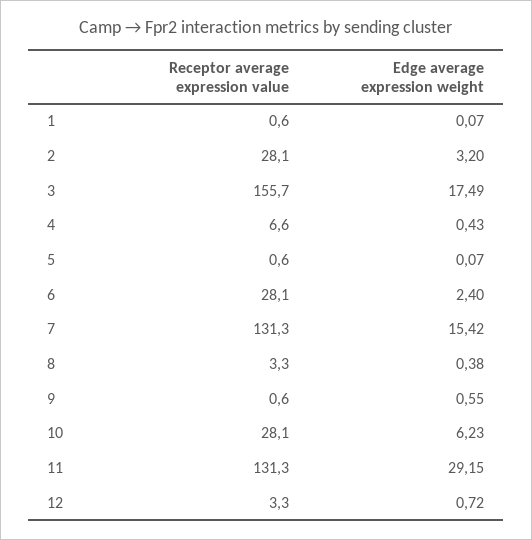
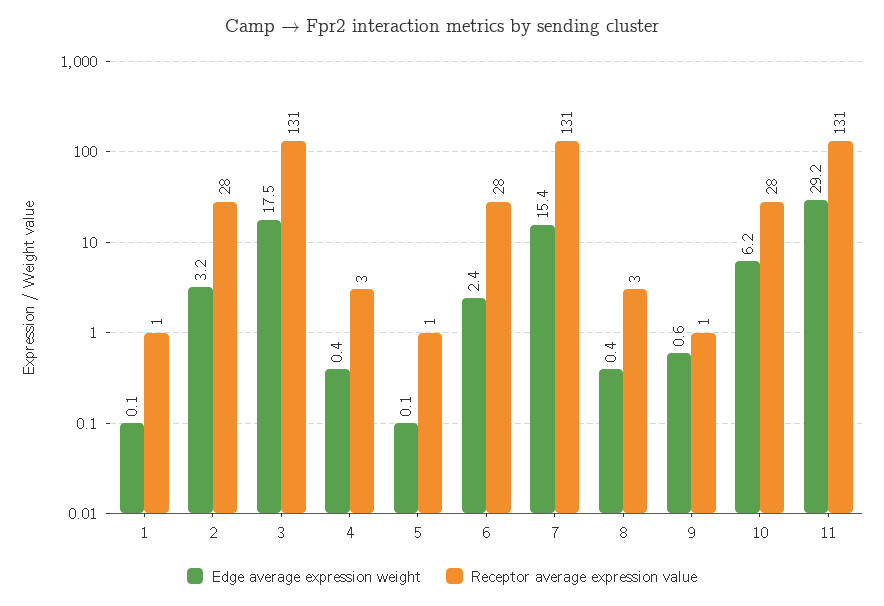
Receptor average expression value, 3: 155.7 -> 131
Receptor average expression value, 4: 6.6 -> 3
Receptor average expression value, 12: 3.3 -> none
Edge average expression weight, 12: 0.72 -> none

